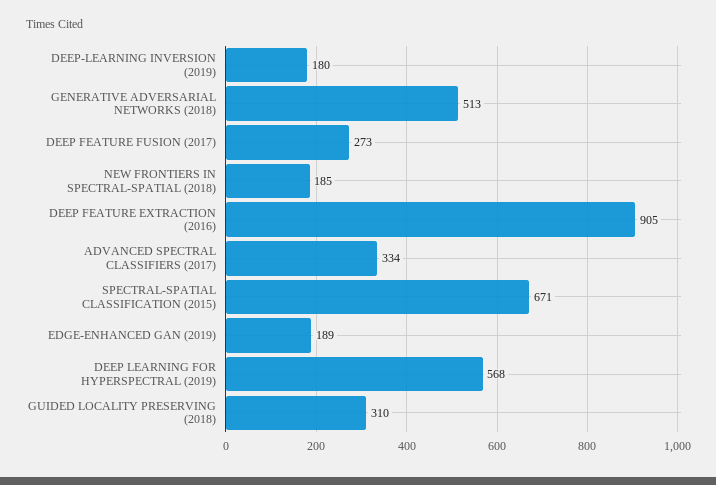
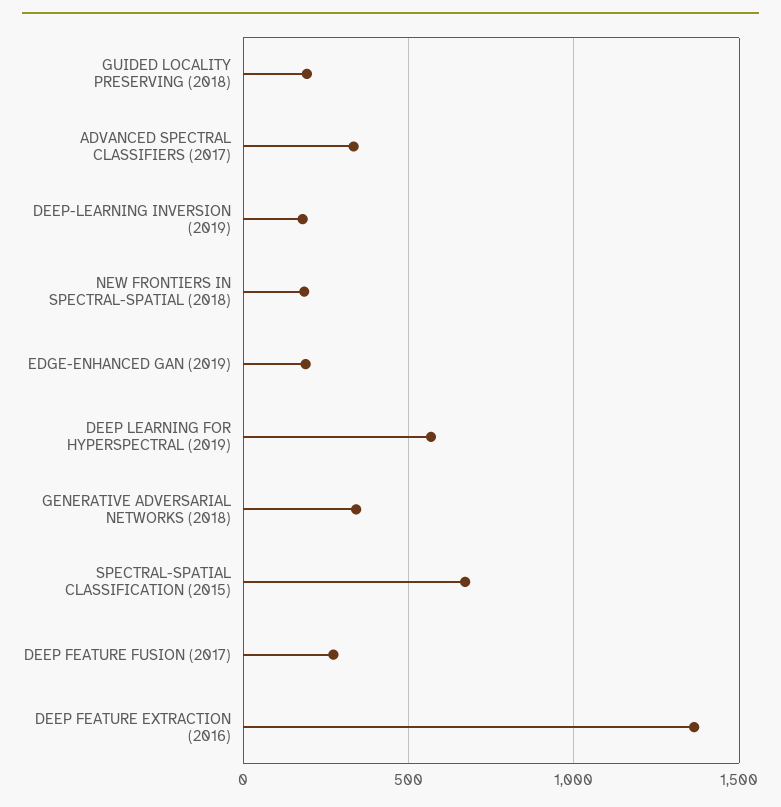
GENERATIVE ADVERSARIAL NETWORKS (2018): 513 -> 350
DEEP FEATURE EXTRACTION (2016): 905 -> 1350
GUIDED LOCALITY PRESERVING (2018): 310 -> 200

